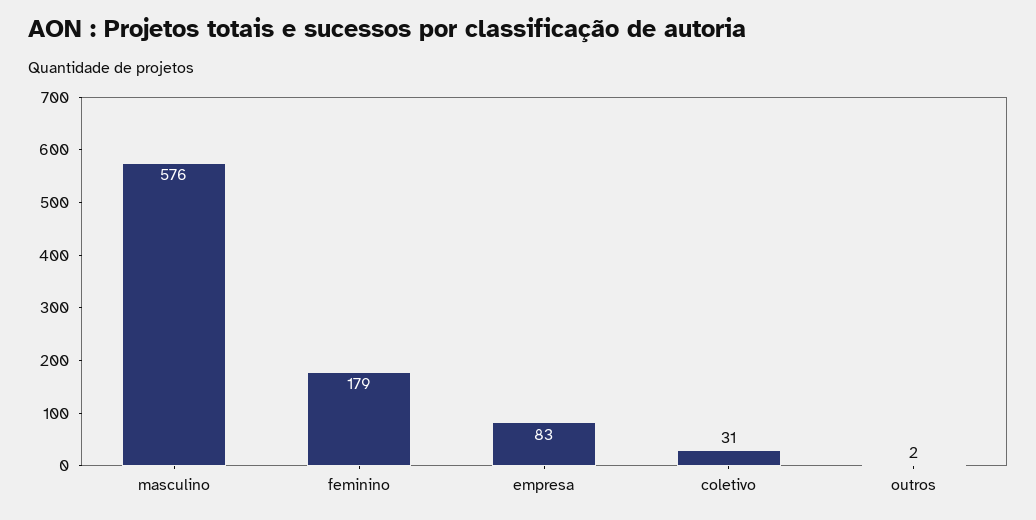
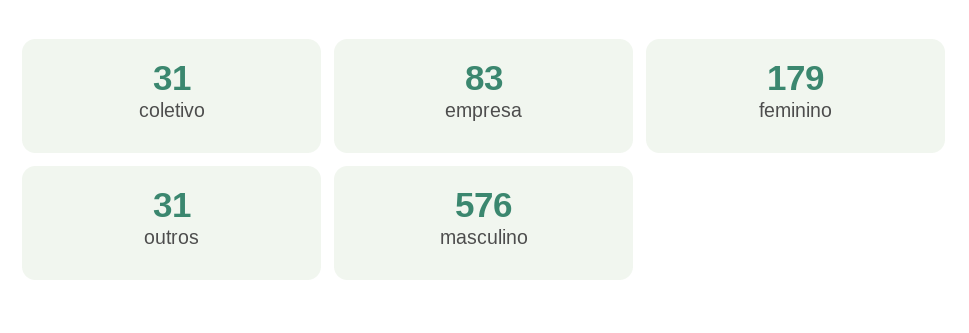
outros: 2 -> 31

